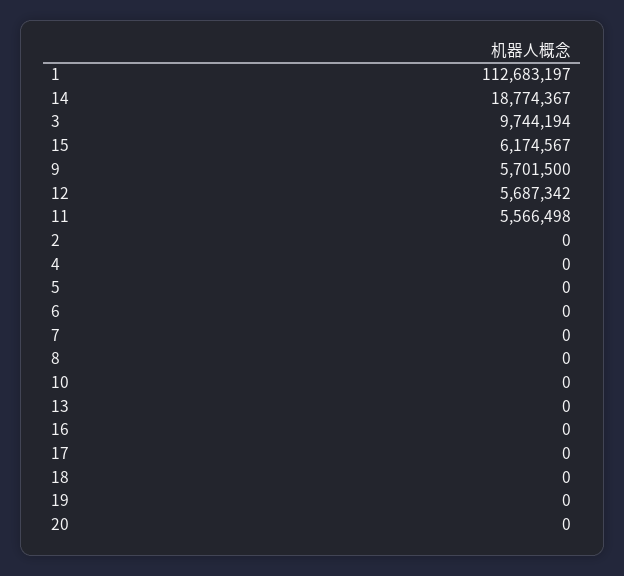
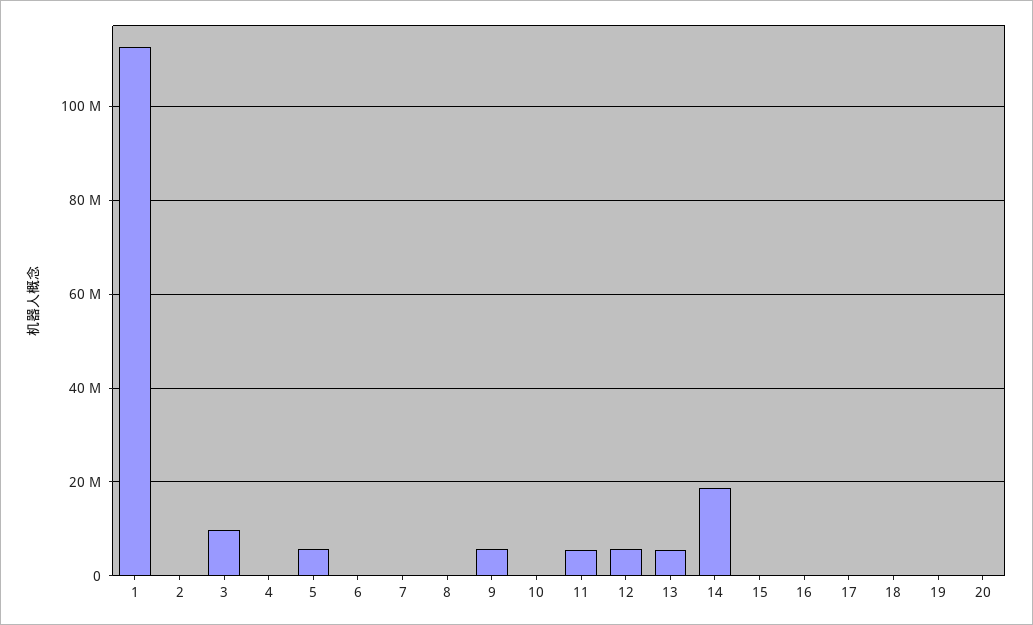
15: 6174567 -> 0
5: 0 -> 6000000
13: 0 -> 6000000

